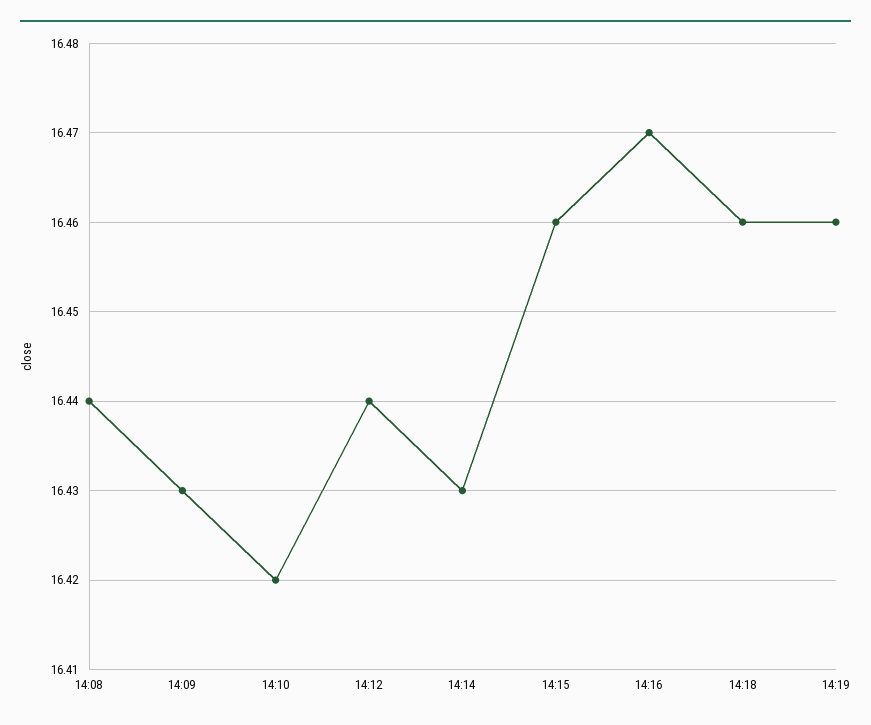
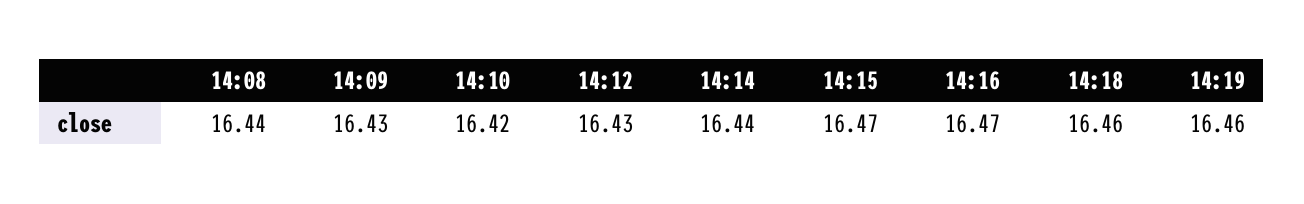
14:12: 16.44 -> 16.43
14:14: 16.43 -> 16.44
14:15: 16.46 -> 16.47

